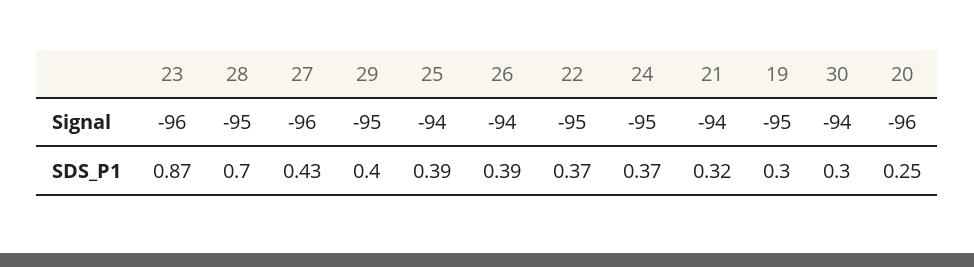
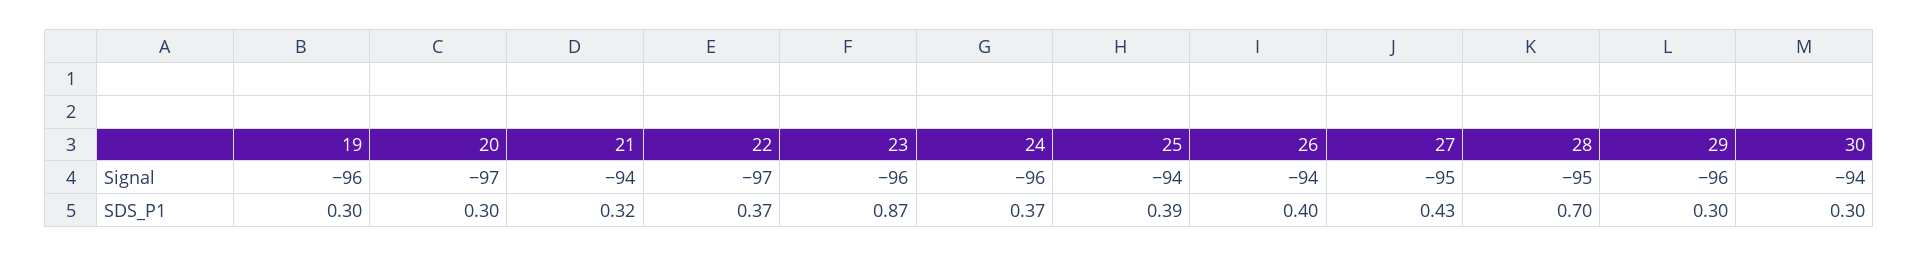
27, Signal: -96 -> -95
29, Signal: -95 -> -96
22, Signal: -95 -> -97
24, Signal: -95 -> -96
19, Signal: -95 -> -96
20, Signal: -96 -> -97
29, SDS_P1: 0.4 -> 0.3
26, SDS_P1: 0.39 -> 0.4
20, SDS_P1: 0.25 -> 0.3

